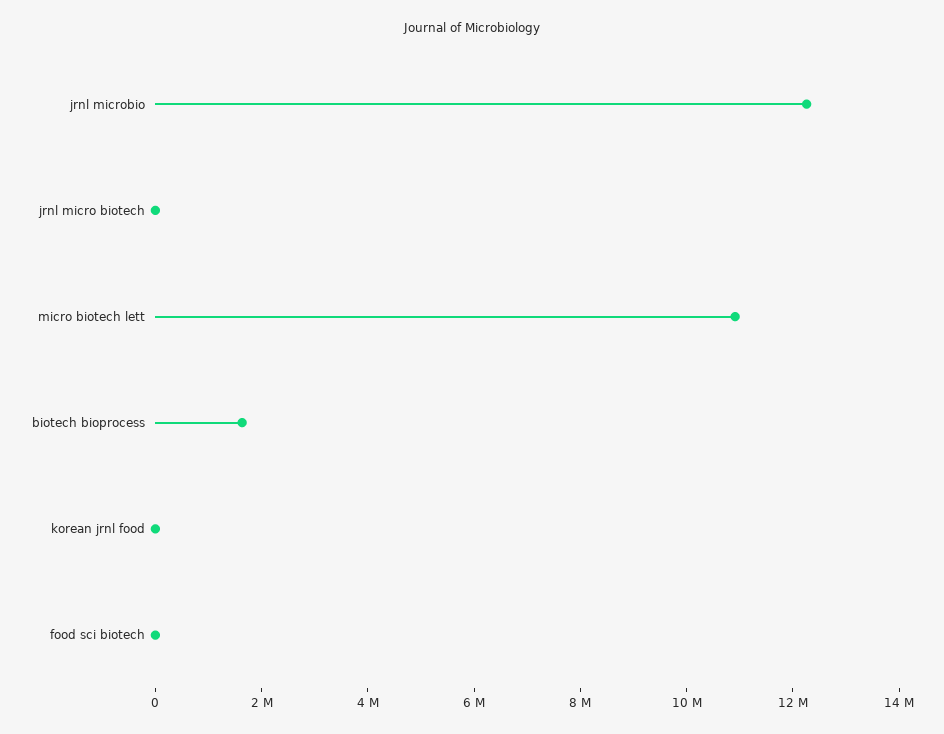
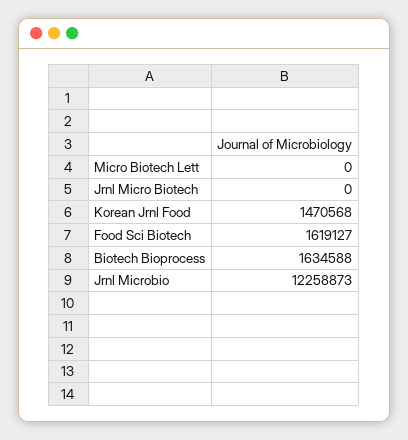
micro biotech lett: 11000000 -> 0
korean jrnl food: 0 -> 1470568
food sci biotech: 0 -> 1619127

